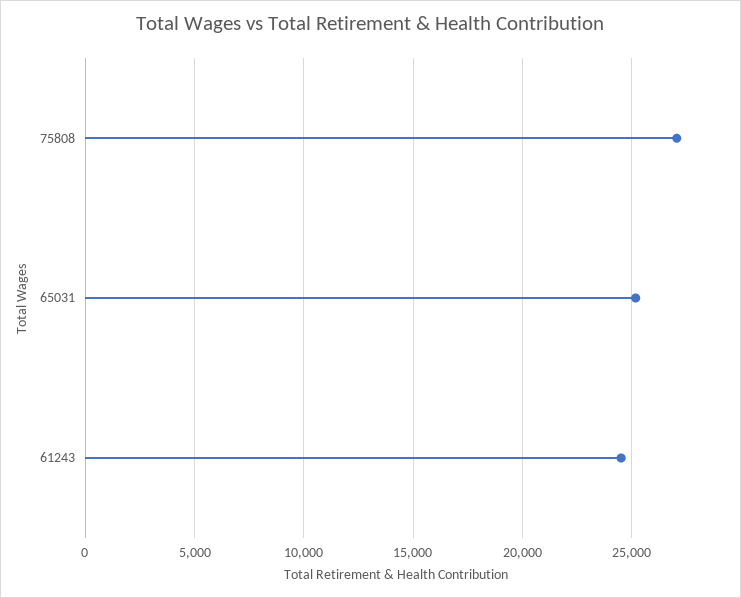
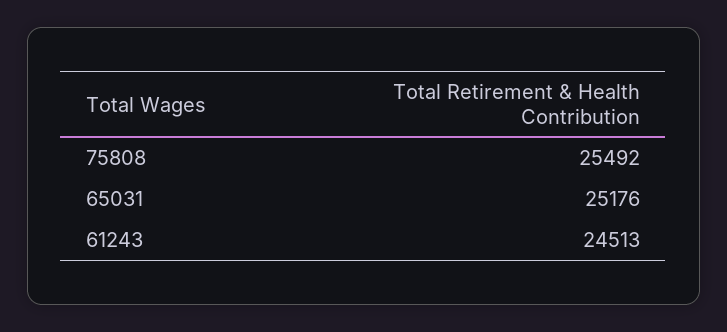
75808: 27000 -> 25492

